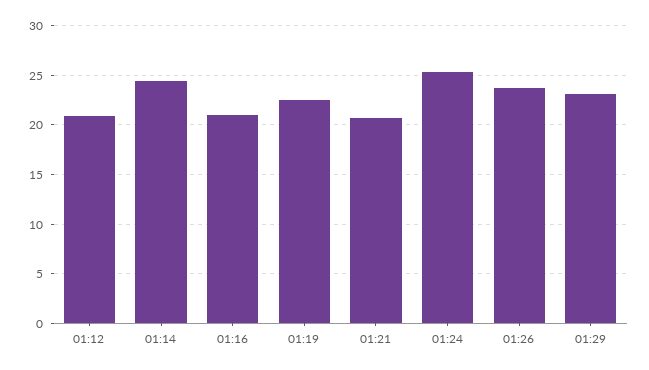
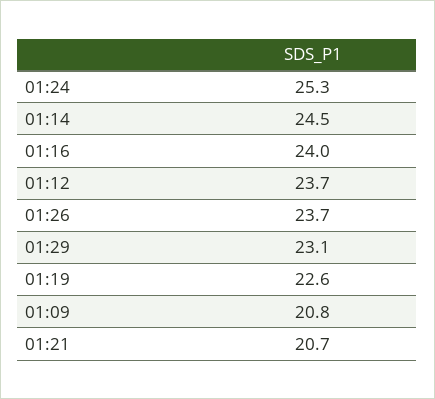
01:12: 21 -> 23.7
01:16: 21 -> 24
01:09: none -> 20.8

